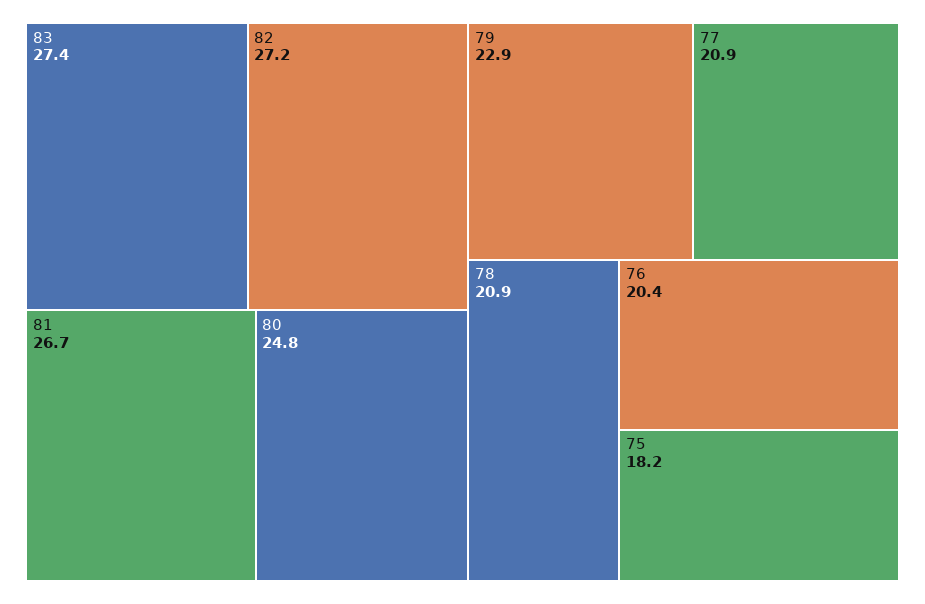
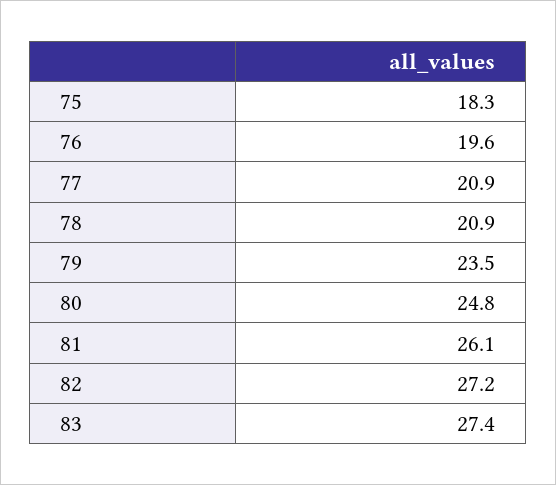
81: 26.7 -> 26.1
79: 22.9 -> 23.5
76: 20.4 -> 19.6
75: 18.2 -> 18.3

